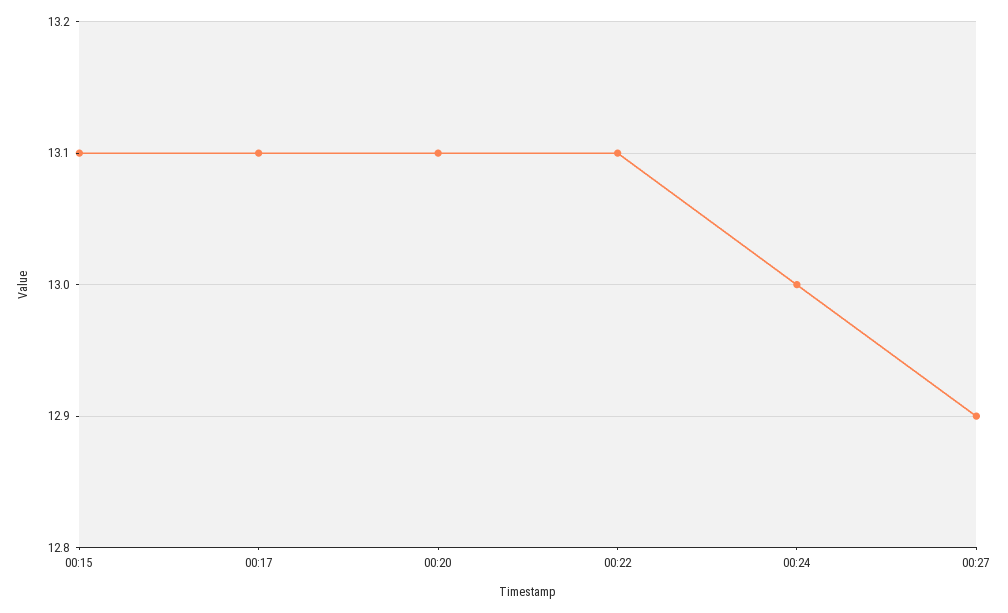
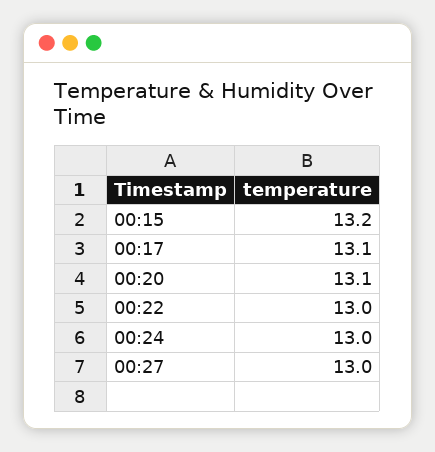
00:15: 13.1 -> 13.2
00:22: 13.1 -> 13
00:27: 12.9 -> 13

